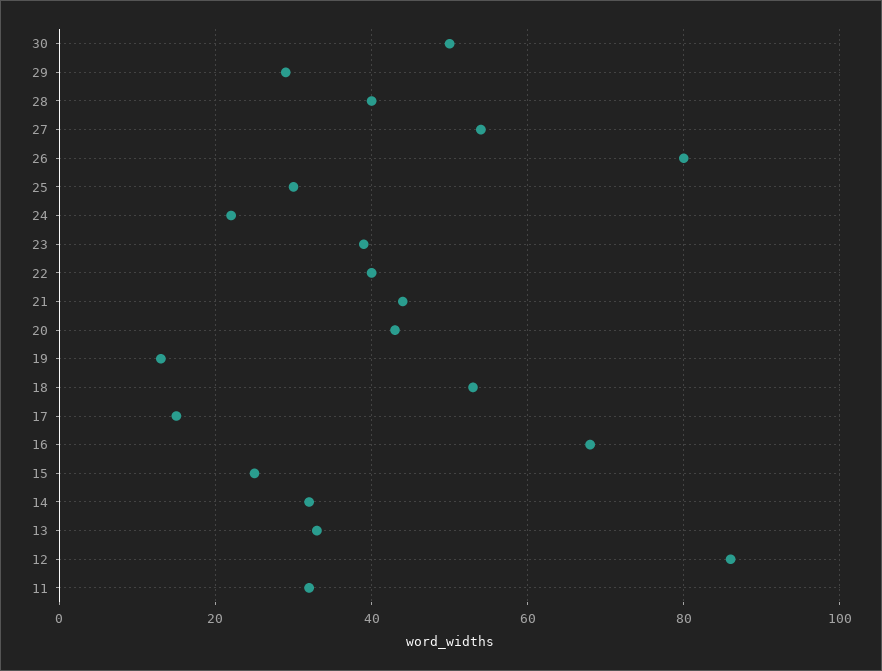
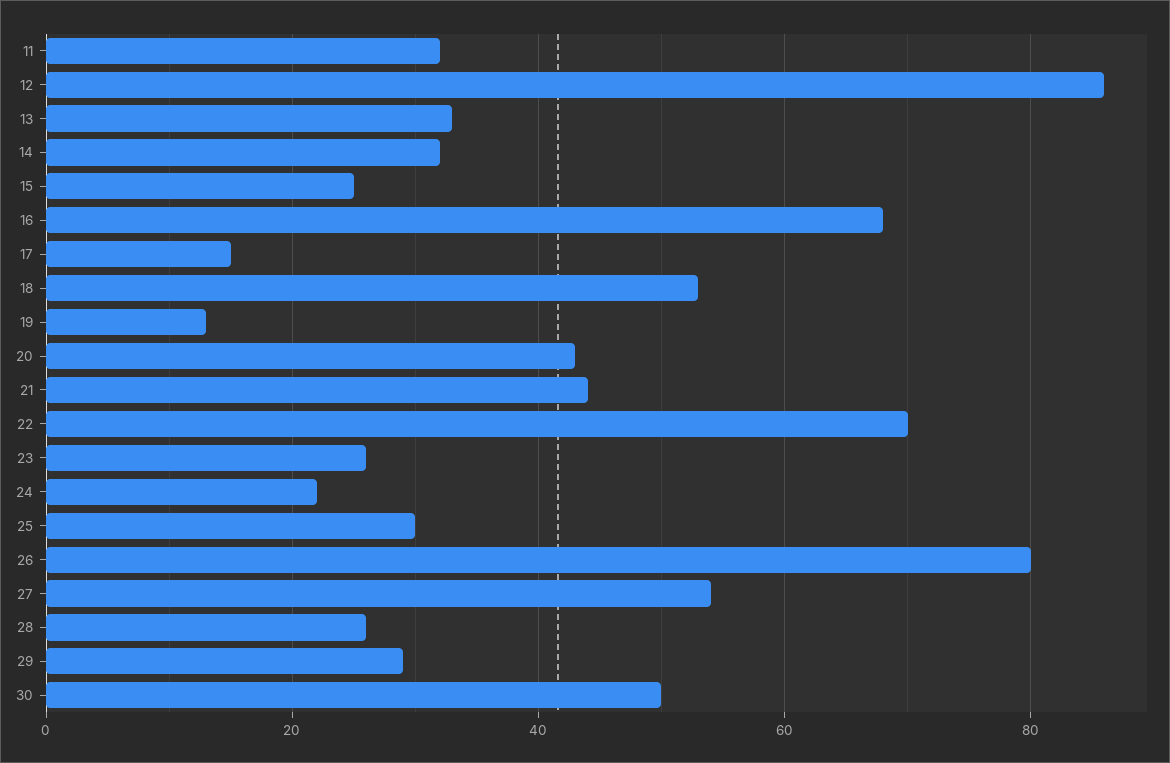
28: 40 -> 25
23: 40 -> 25
22: 40 -> 70

